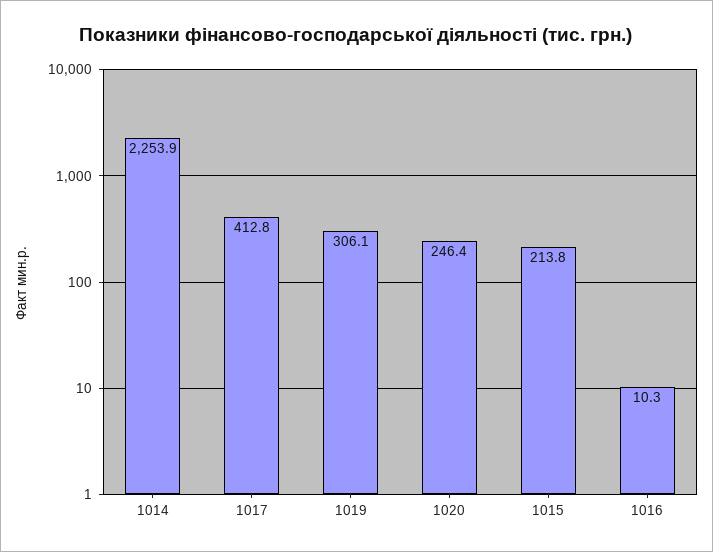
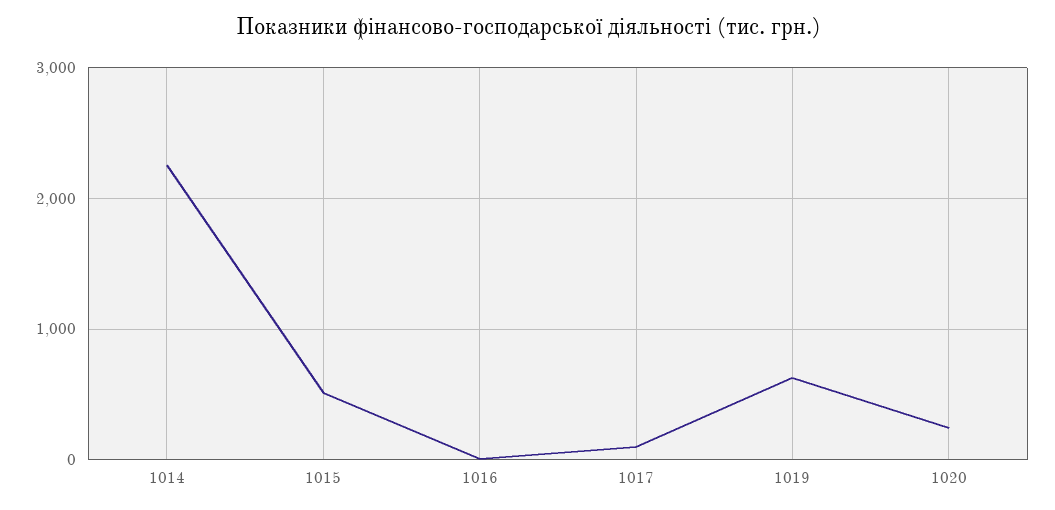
1017: 412.8 -> 100
1019: 306.1 -> 600
1015: 213.8 -> 500

